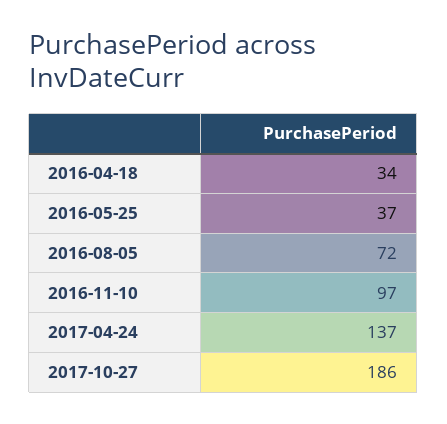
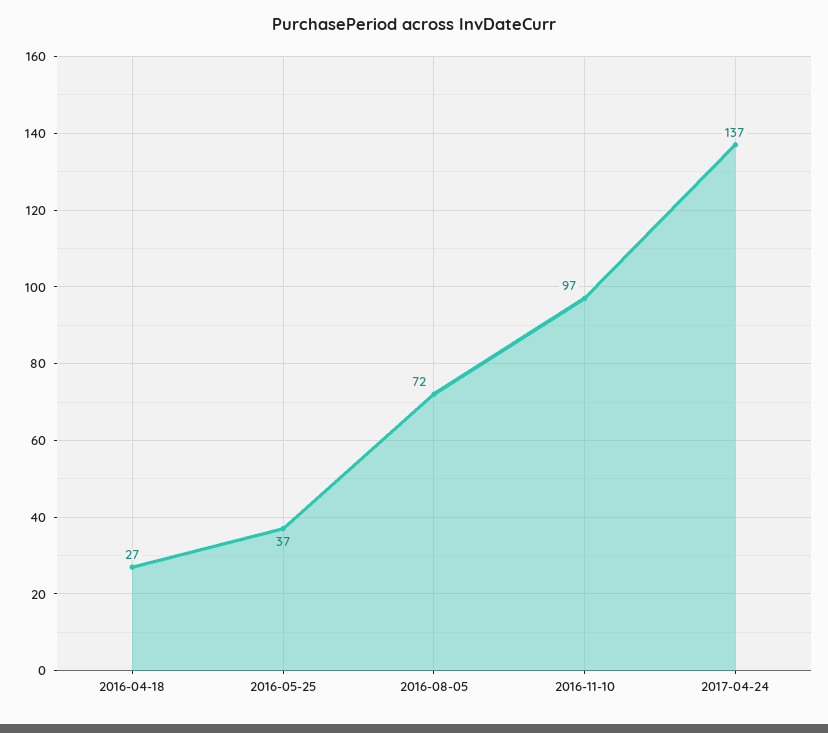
2016-04-18: 34 -> 27
2017-10-27: 186 -> none

